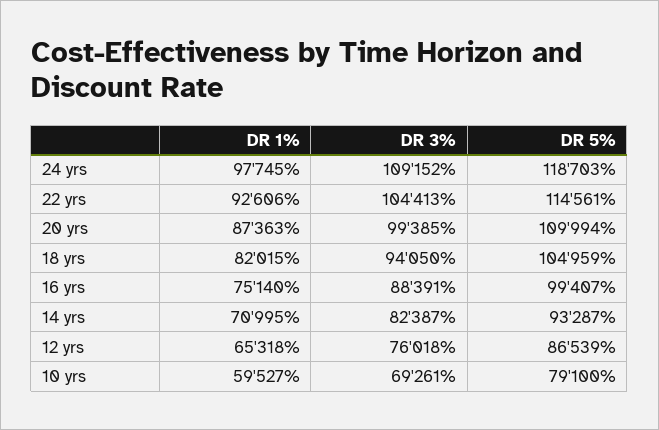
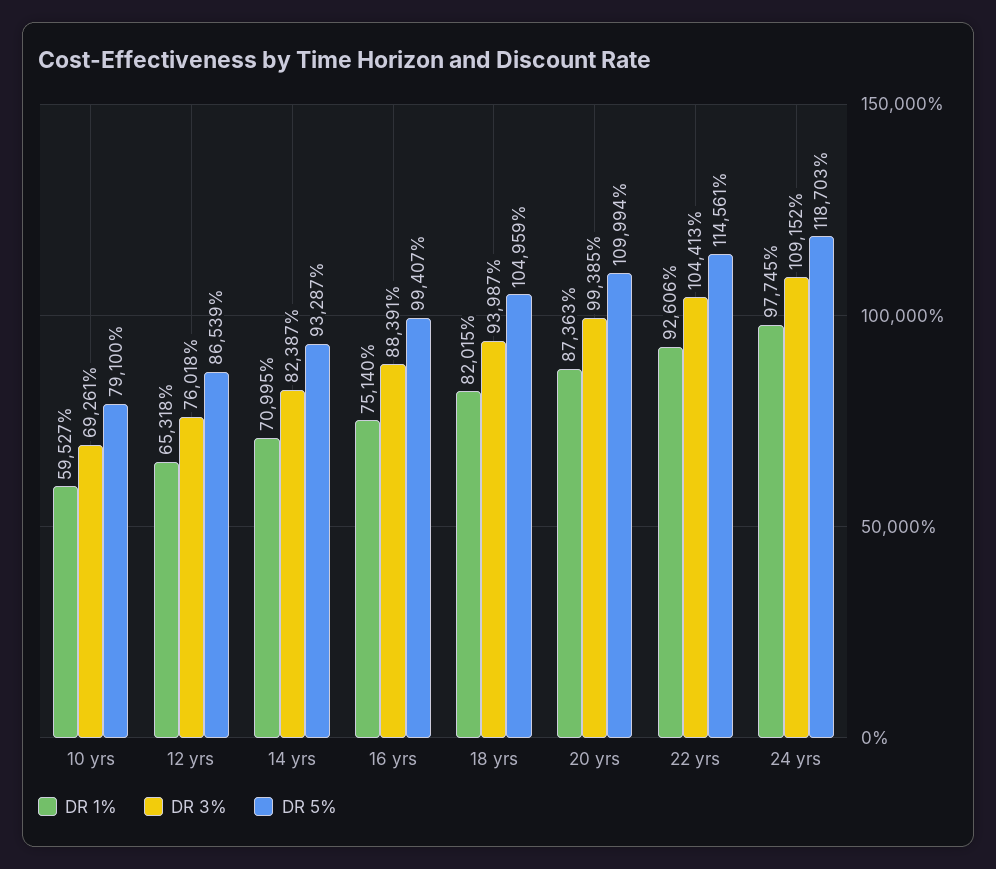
DR 3%, 18 yrs: 94050 -> 93987

